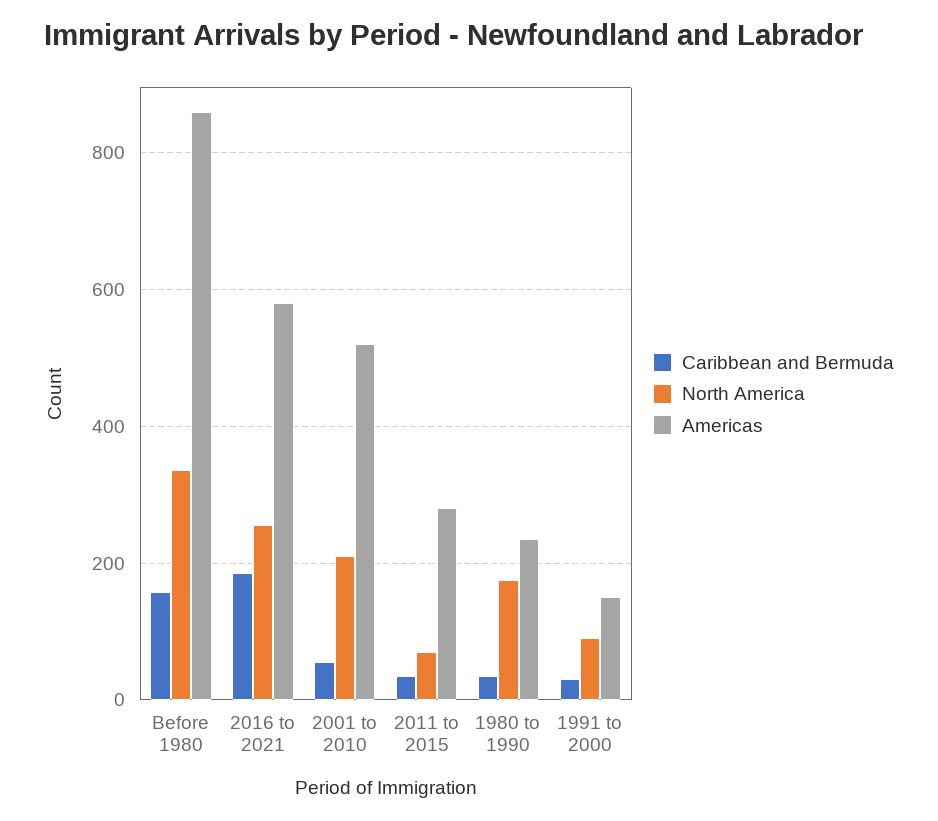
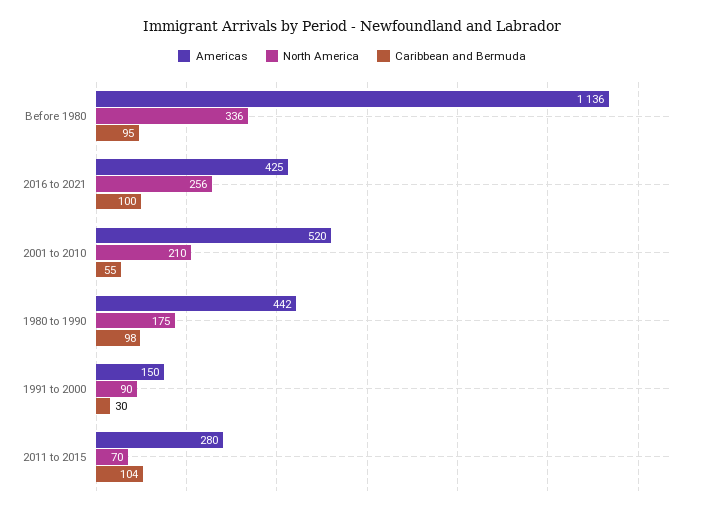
Caribbean and Bermuda, Before 1980: 160 -> 95
Americas, Before 1980: 860 -> 1136
Caribbean and Bermuda, 2016 to 2021: 180 -> 100
Americas, 2016 to 2021: 580 -> 425
Caribbean and Bermuda, 2011 to 2015: 40 -> 104
Caribbean and Bermuda, 1980 to 1990: 40 -> 98
Americas, 1980 to 1990: 240 -> 442

